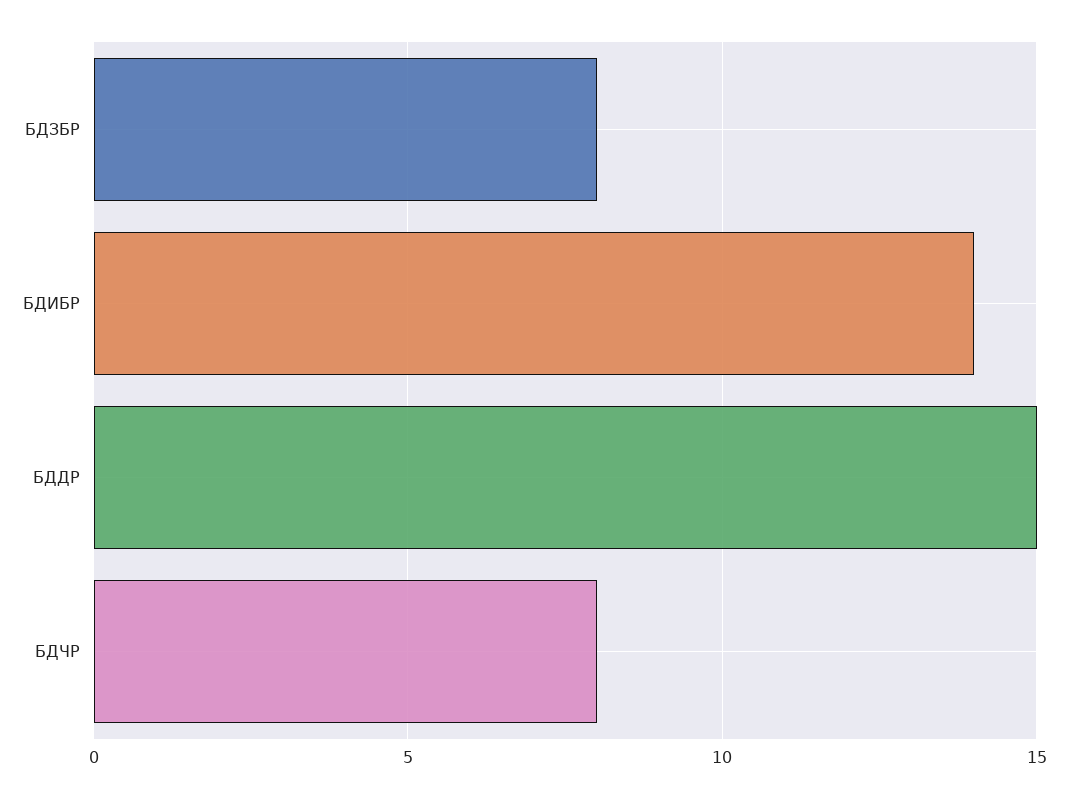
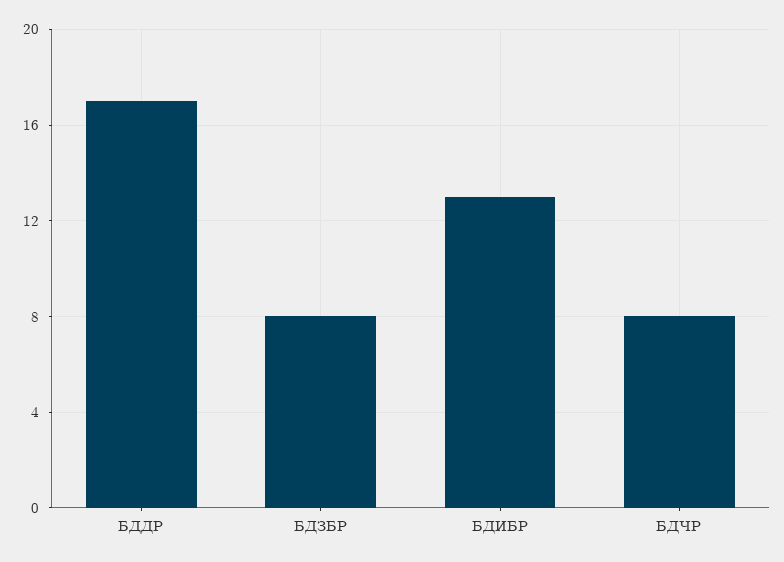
БДИБР: 14 -> 13
БДДР: 15 -> 17

